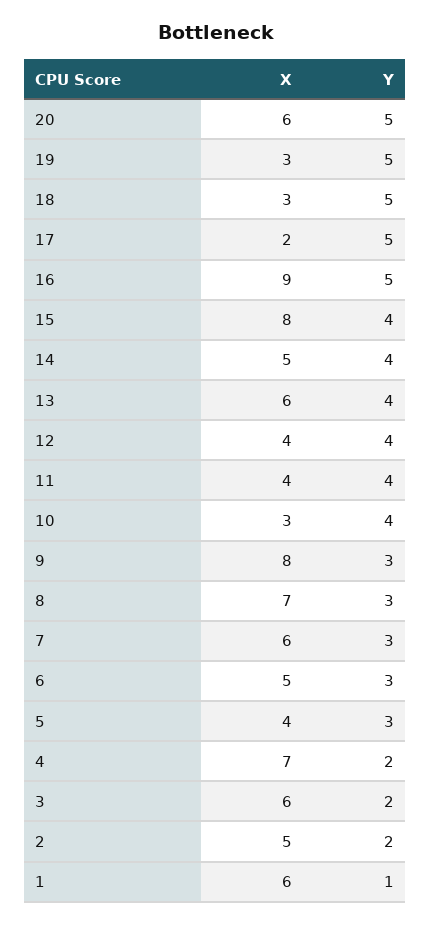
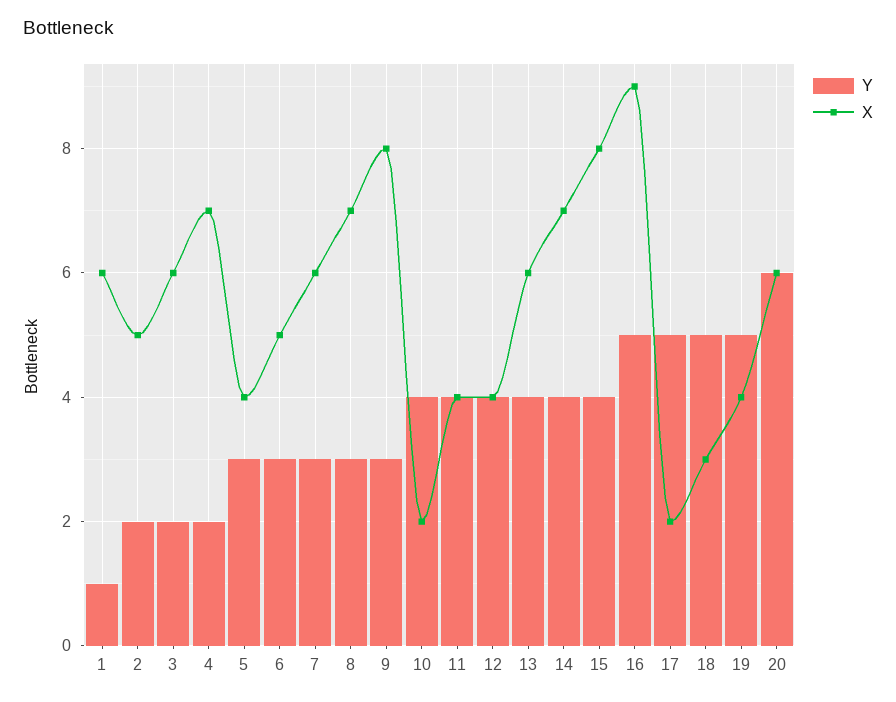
Y, 20: 5 -> 6
X, 19: 3 -> 4
X, 14: 5 -> 7
X, 10: 3 -> 2

